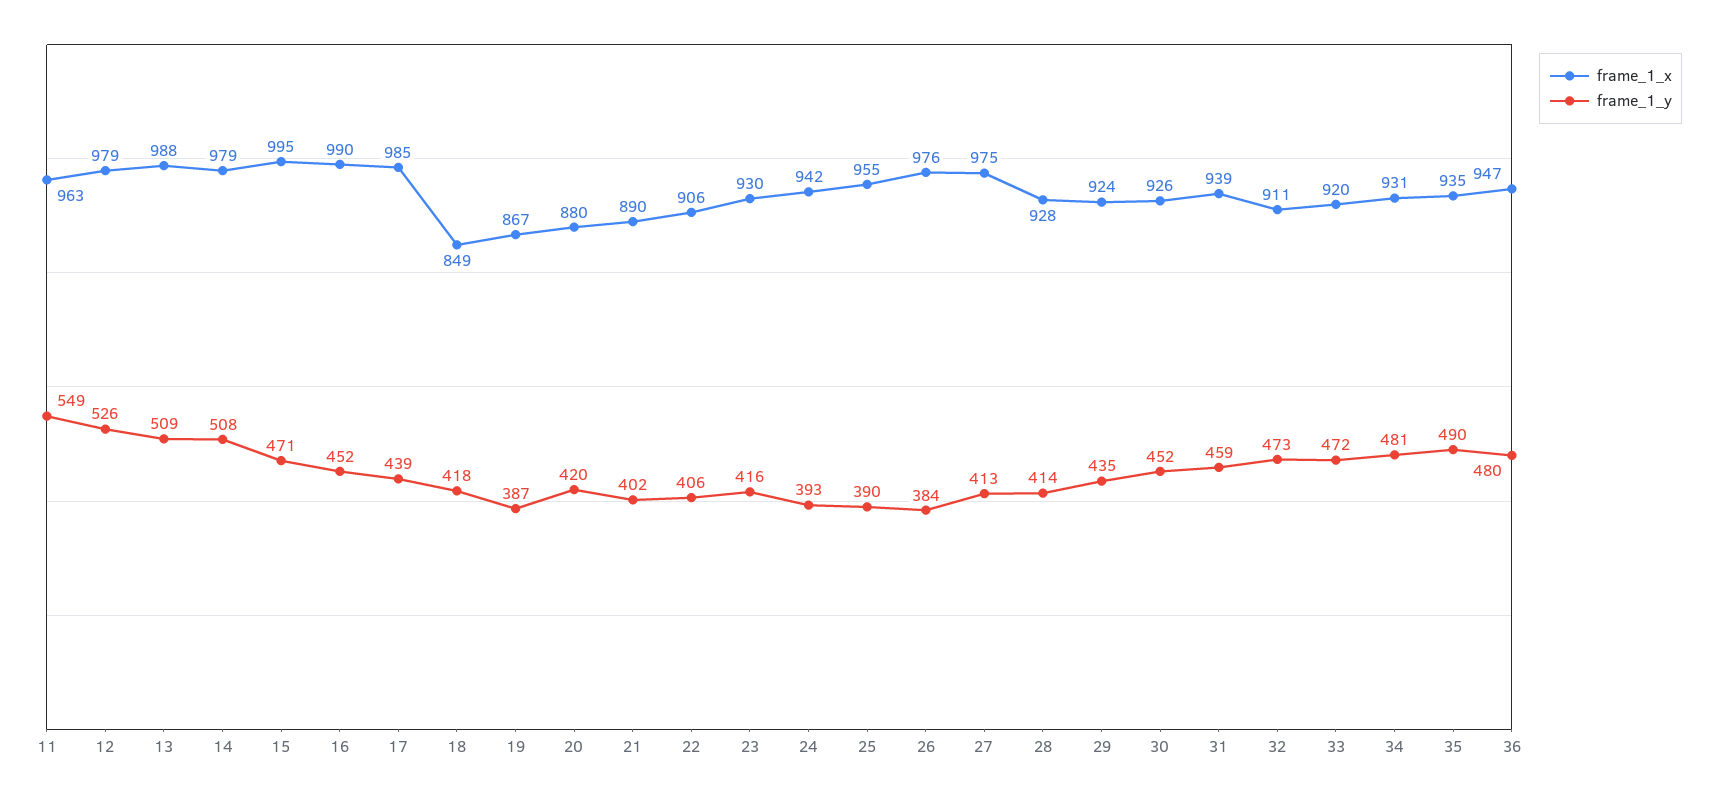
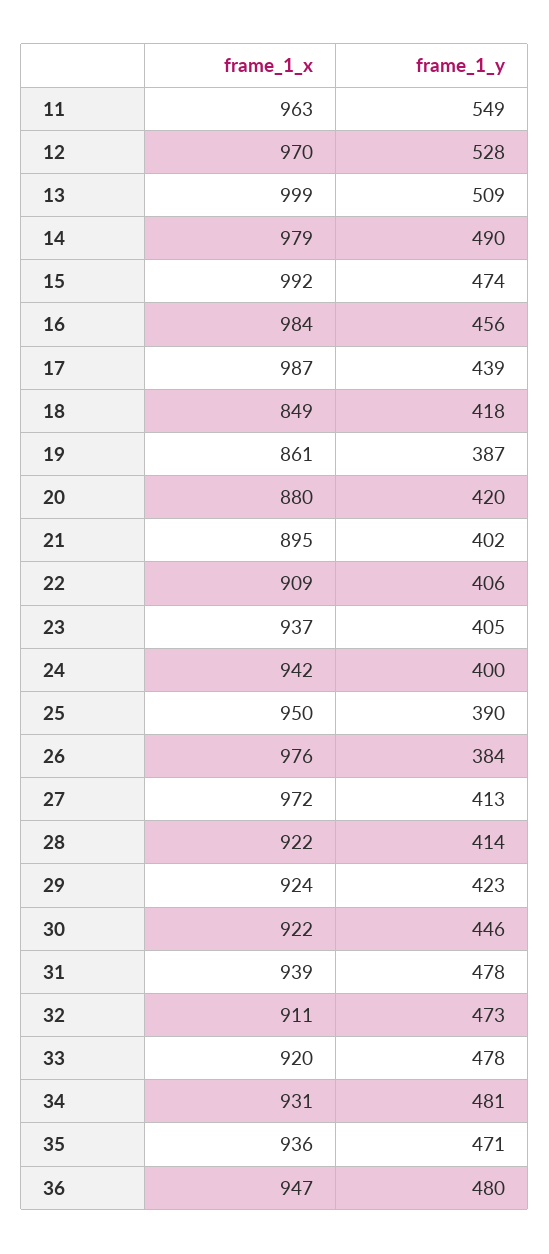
frame_1_x, 12: 979 -> 970
frame_1_y, 12: 526 -> 528
frame_1_x, 13: 988 -> 999
frame_1_y, 14: 508 -> 490
frame_1_x, 15: 995 -> 992
frame_1_y, 15: 471 -> 474
frame_1_x, 16: 990 -> 984
frame_1_y, 16: 452 -> 456
frame_1_x, 17: 985 -> 987
frame_1_x, 19: 867 -> 861
frame_1_x, 21: 890 -> 895
frame_1_x, 22: 906 -> 909
frame_1_x, 23: 930 -> 937
frame_1_y, 23: 416 -> 405
frame_1_y, 24: 393 -> 400
frame_1_x, 25: 955 -> 950
frame_1_x, 27: 975 -> 972
frame_1_x, 28: 928 -> 922
frame_1_y, 29: 435 -> 423
frame_1_x, 30: 926 -> 922
frame_1_y, 30: 452 -> 446
frame_1_y, 31: 459 -> 478
frame_1_y, 33: 472 -> 478
frame_1_x, 35: 935 -> 936
frame_1_y, 35: 490 -> 471

